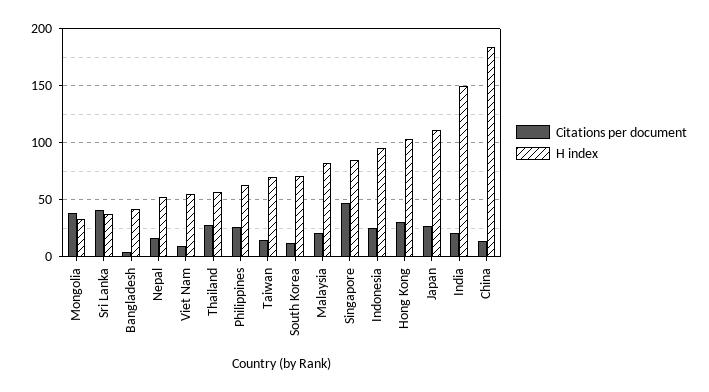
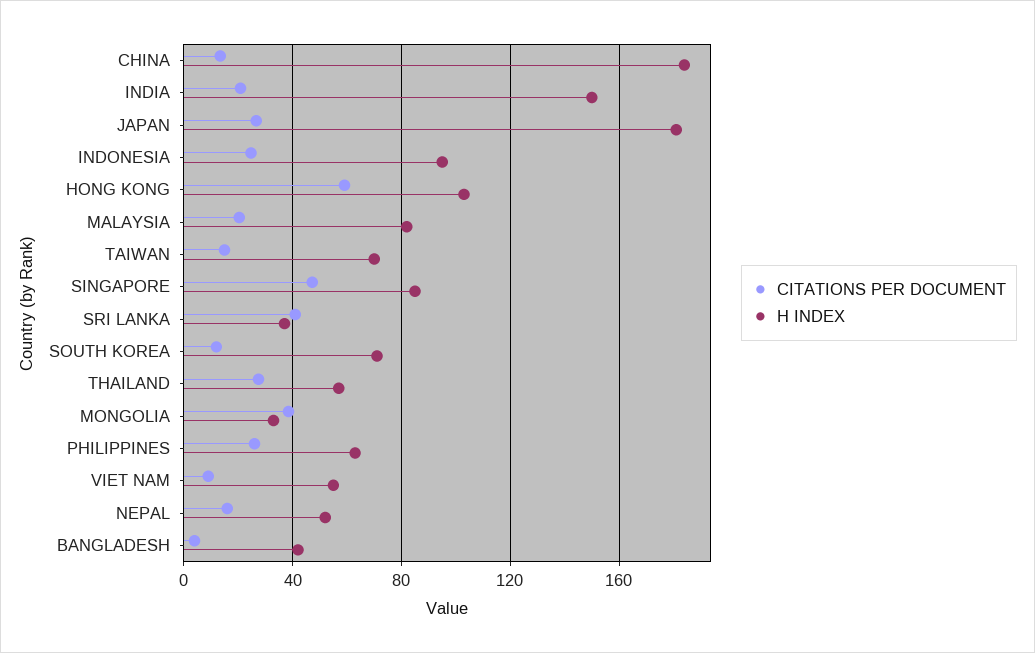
Citations per document, Hong Kong: 30 -> 60
H index, Japan: 110 -> 180

